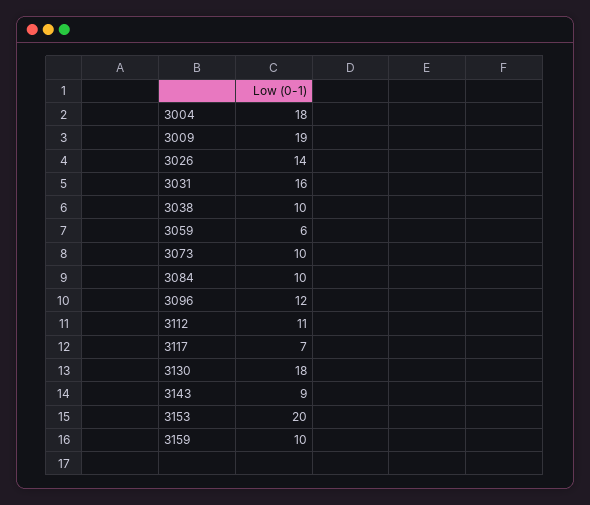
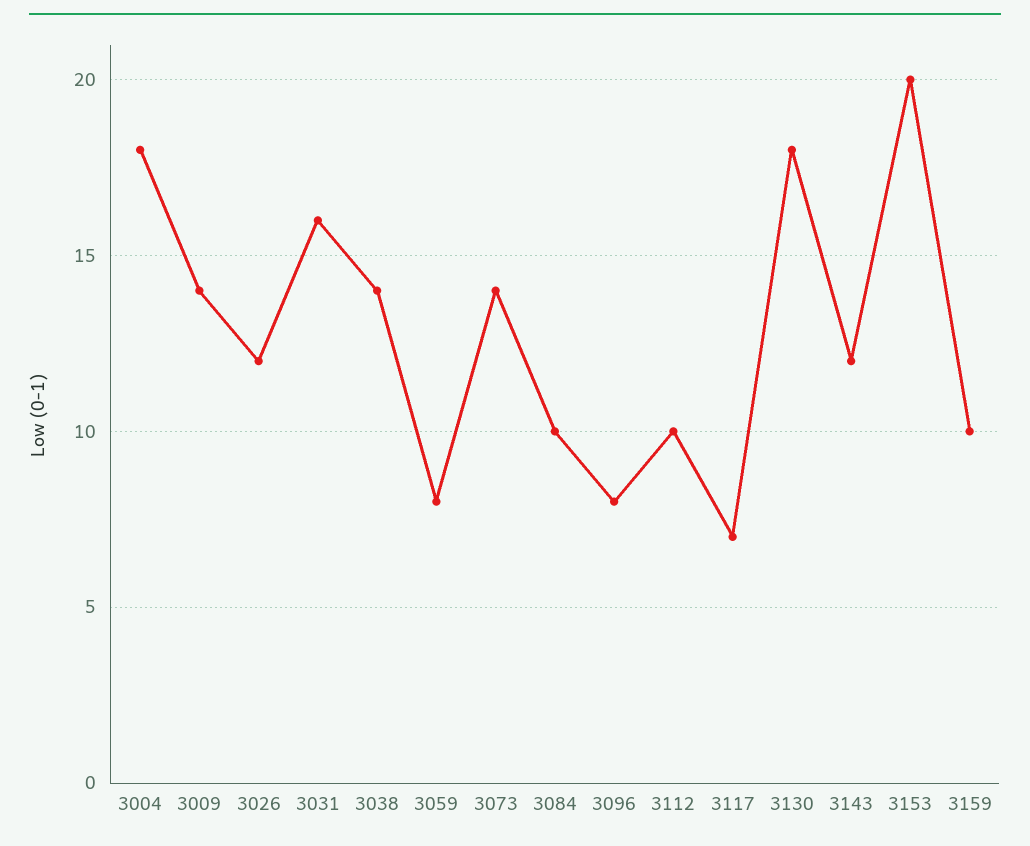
3009: 19 -> 14
3026: 14 -> 12
3038: 10 -> 14
3059: 6 -> 8
3073: 10 -> 14
3096: 12 -> 8
3112: 11 -> 10
3143: 9 -> 12

